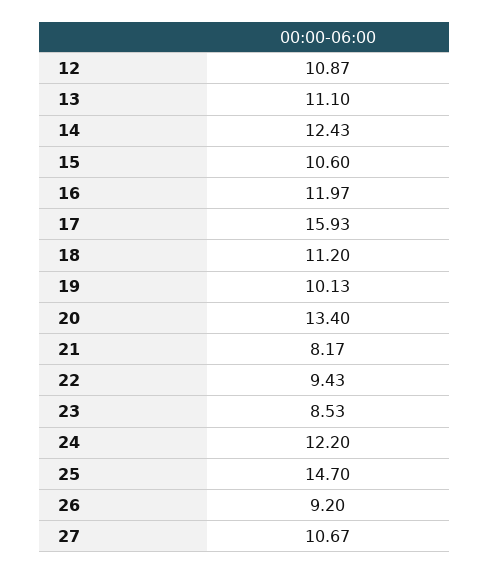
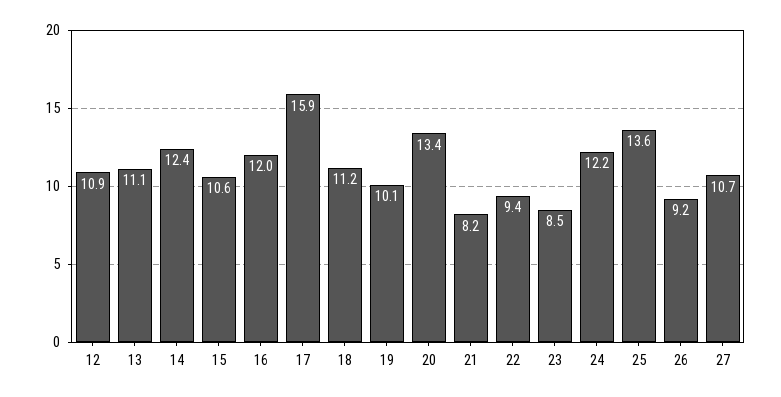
25: 14.7 -> 13.6

